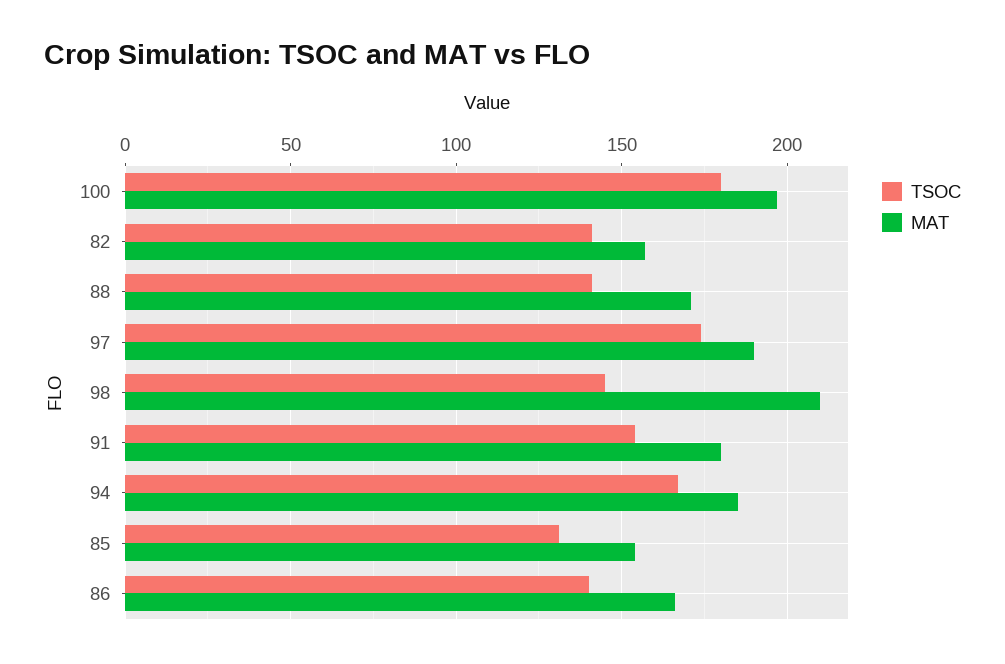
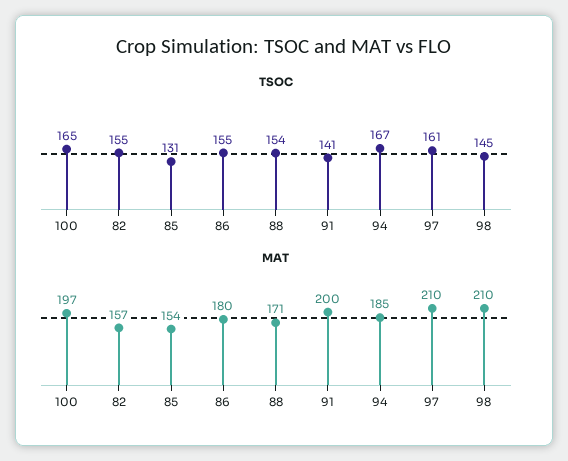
TSOC, 100: 180 -> 165
TSOC, 82: 140 -> 155
TSOC, 88: 140 -> 154
TSOC, 97: 175 -> 161
MAT, 97: 190 -> 210
TSOC, 91: 155 -> 141
MAT, 91: 180 -> 200
TSOC, 86: 140 -> 155
MAT, 86: 165 -> 180

